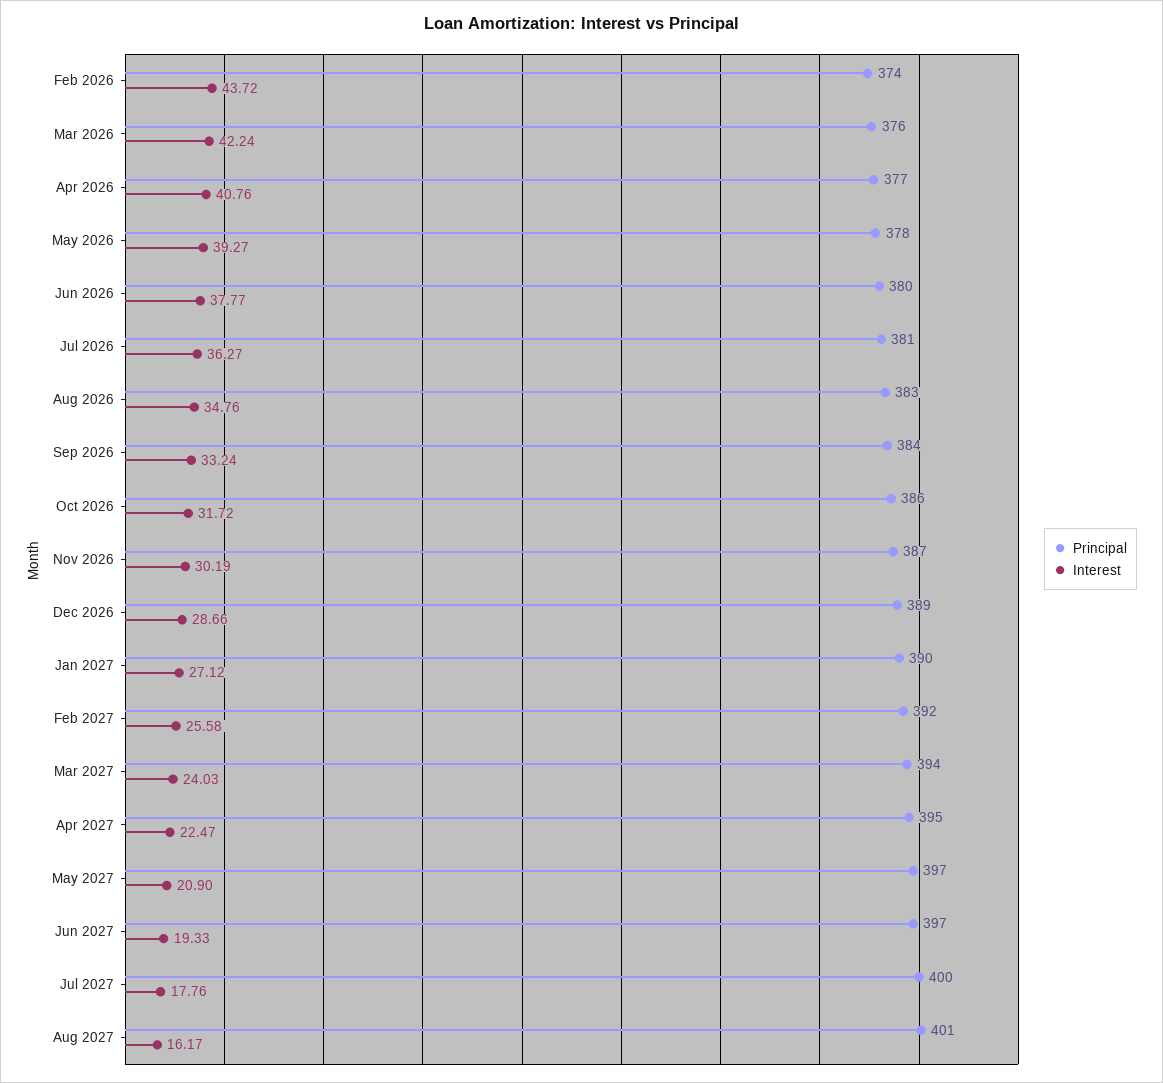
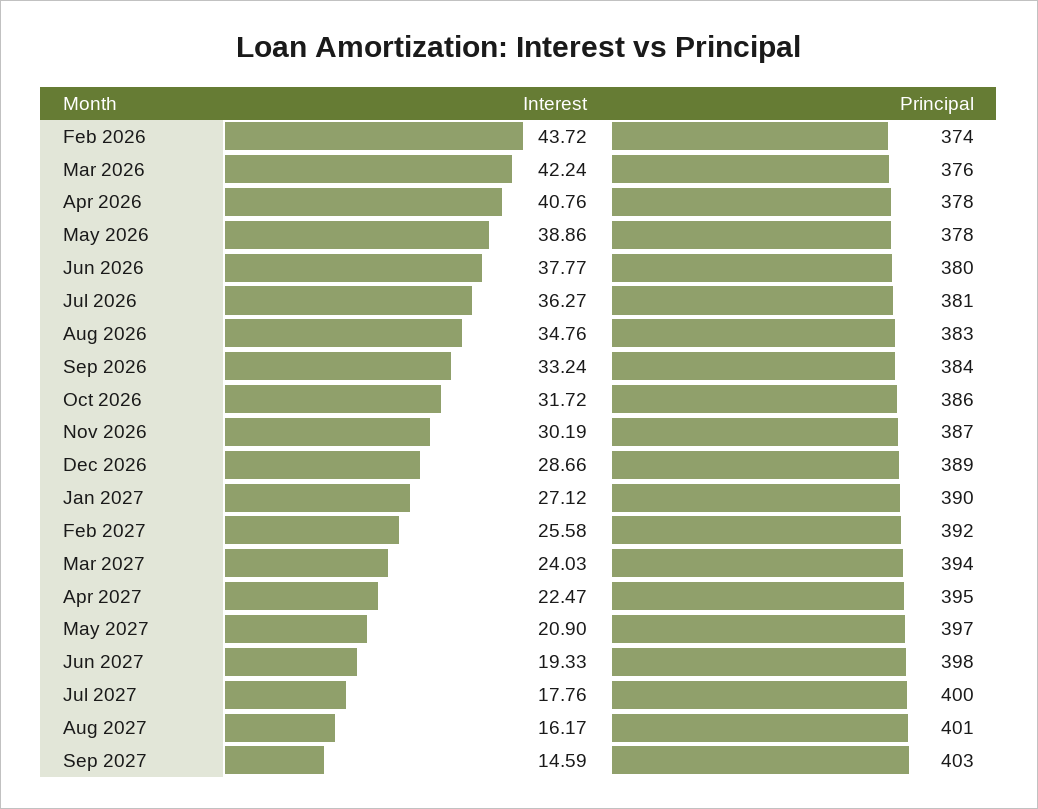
Principal, Apr 2026: 377 -> 378
Interest, May 2026: 39.27 -> 38.86
Principal, Jun 2027: 397 -> 398
Interest, Sep 2027: none -> 14.59
Principal, Sep 2027: none -> 403

